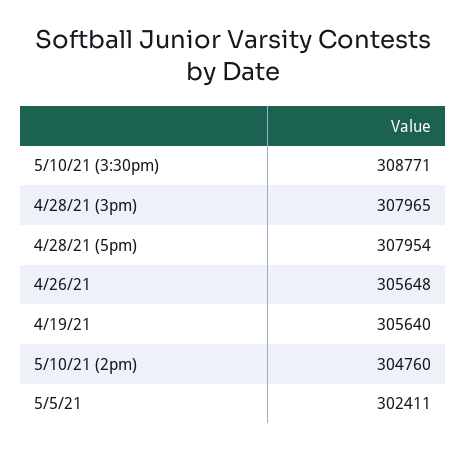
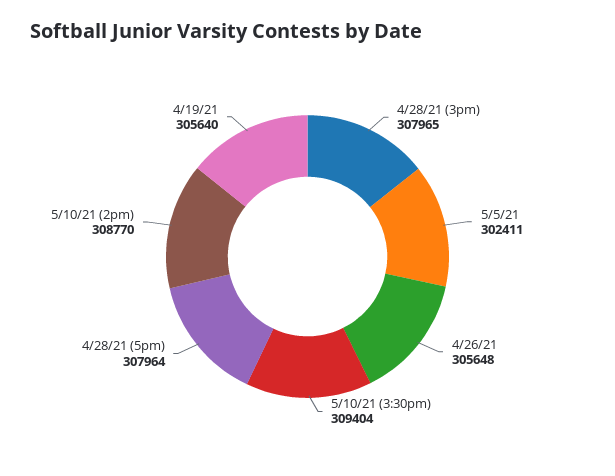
5/10/21 (3:30pm): 308771 -> 309404
4/28/21 (5pm): 307954 -> 307964
5/10/21 (2pm): 304760 -> 308770

